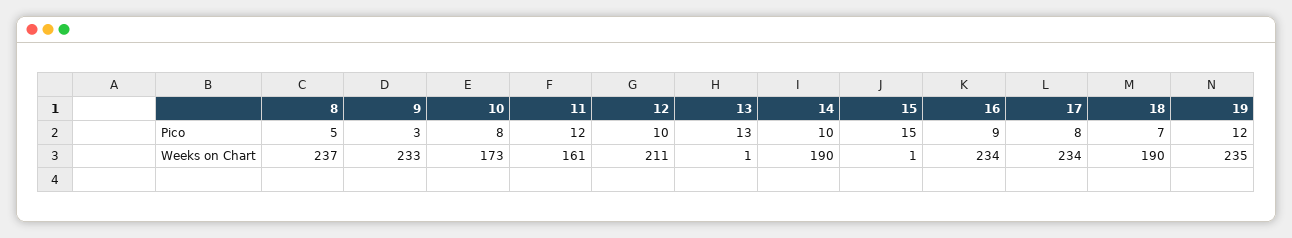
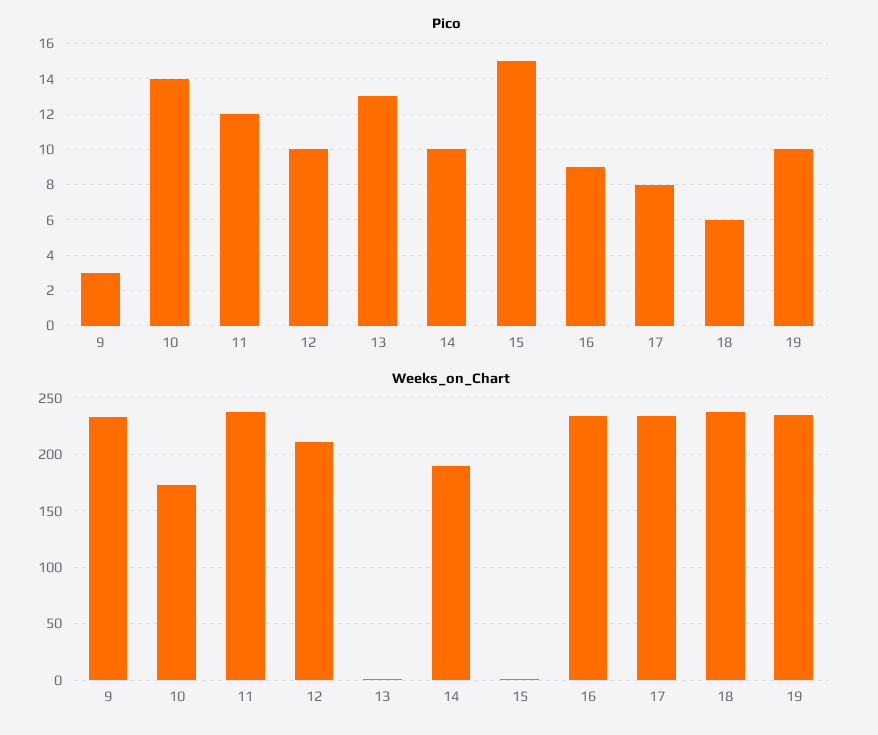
Pico, 8: 5 -> none
Pico, 10: 8 -> 14
Pico, 18: 7 -> 6
Pico, 19: 12 -> 10
Weeks on Chart, 8: 237 -> none
Weeks on Chart, 11: 161 -> 240
Weeks on Chart, 18: 190 -> 240

